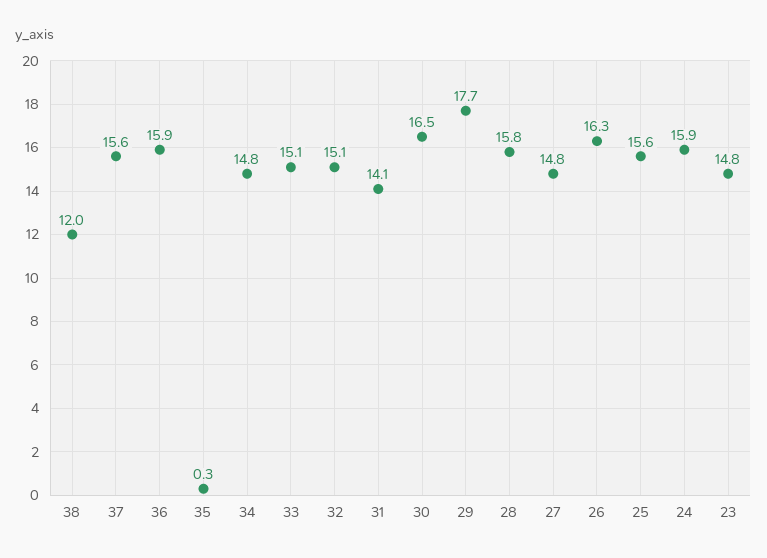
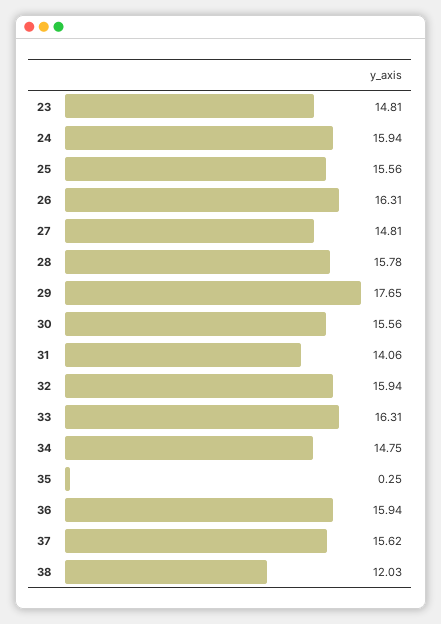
33: 15.1 -> 16.31
32: 15.1 -> 15.94
30: 16.5 -> 15.56

